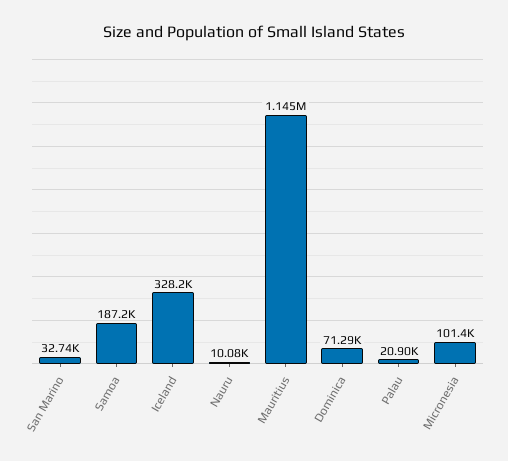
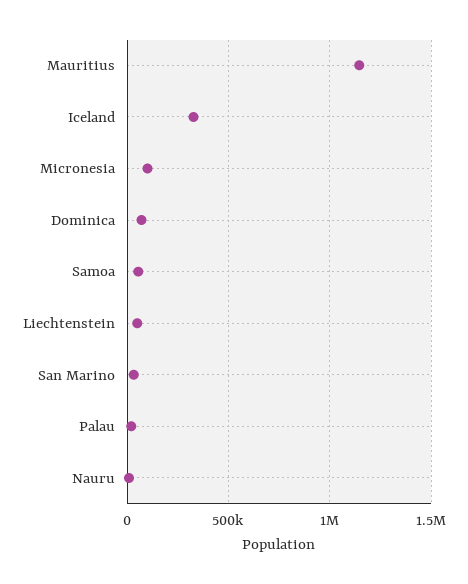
Samoa: 187200 -> 50000
Liechtenstein: none -> 50000

